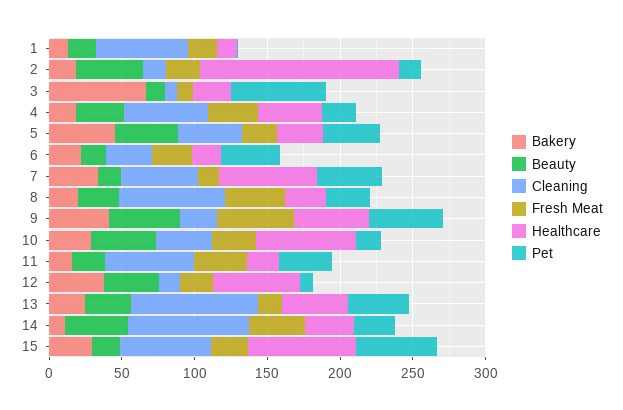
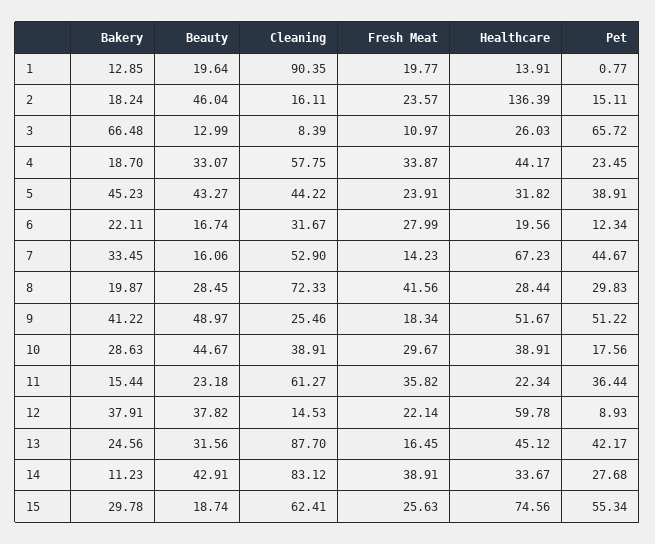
Cleaning, 1: 60 -> 90.35
Pet, 6: 40 -> 12.34
Fresh Meat, 9: 50 -> 18.34
Healthcare, 10: 70 -> 38.91

